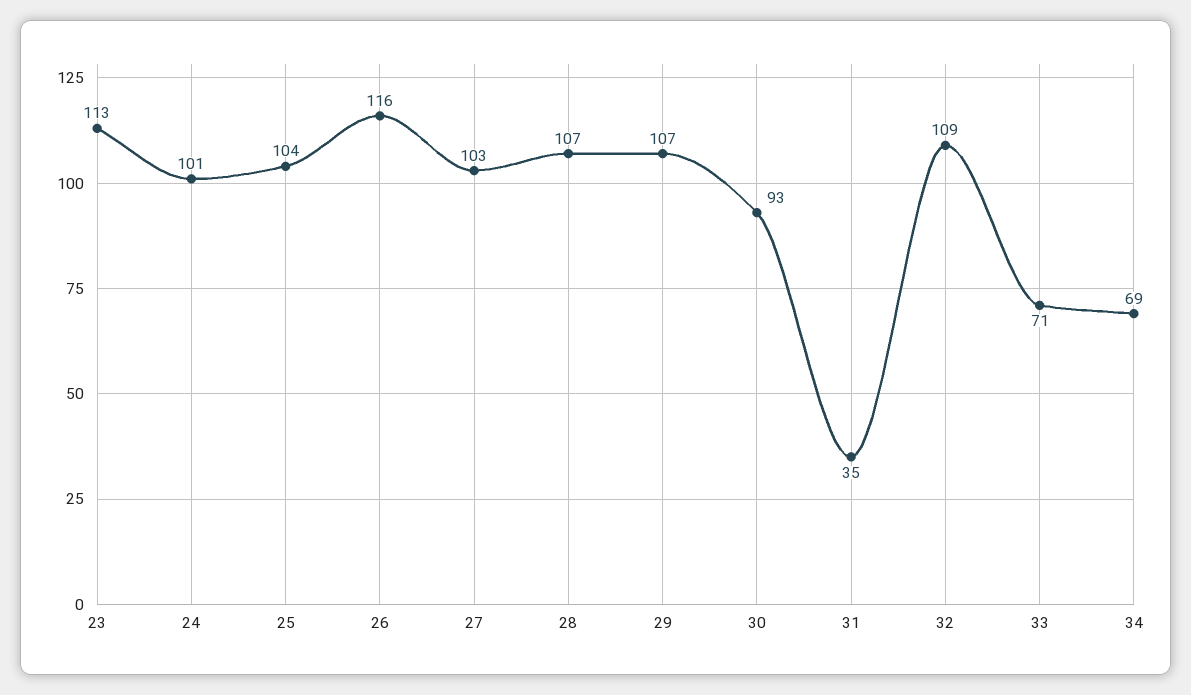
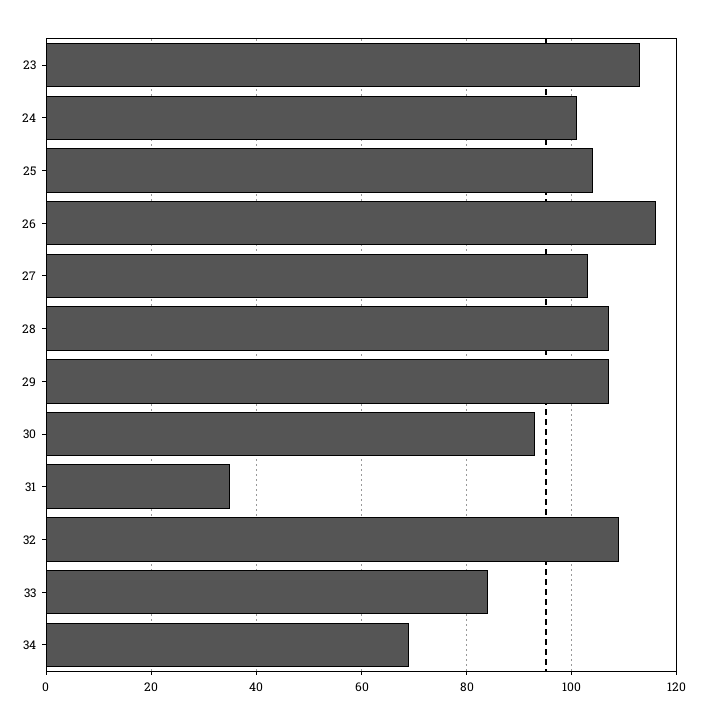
33: 71 -> 85

